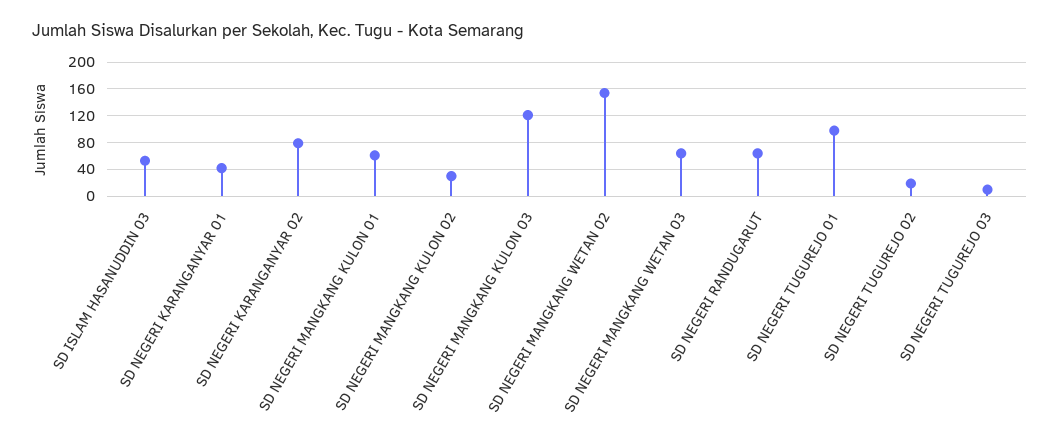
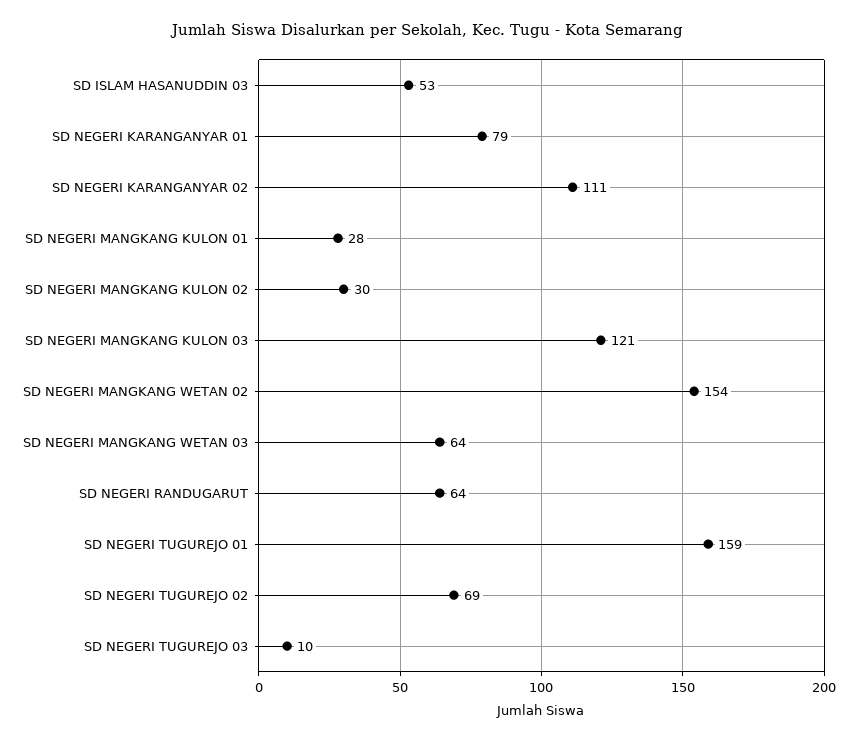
SD NEGERI KARANGANYAR 01: 40 -> 79
SD NEGERI KARANGANYAR 02: 80 -> 111
SD NEGERI MANGKANG KULON 01: 60 -> 28
SD NEGERI TUGUREJO 01: 100 -> 159
SD NEGERI TUGUREJO 02: 20 -> 69

